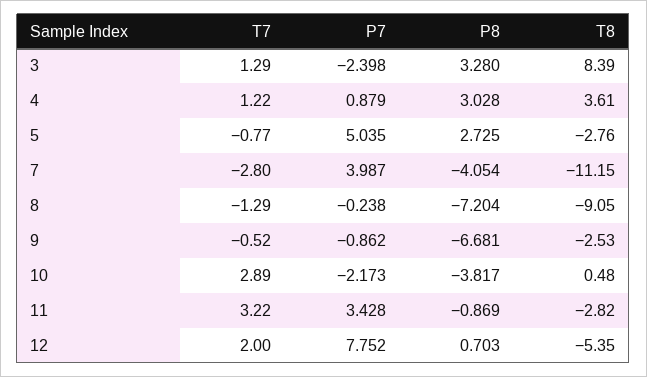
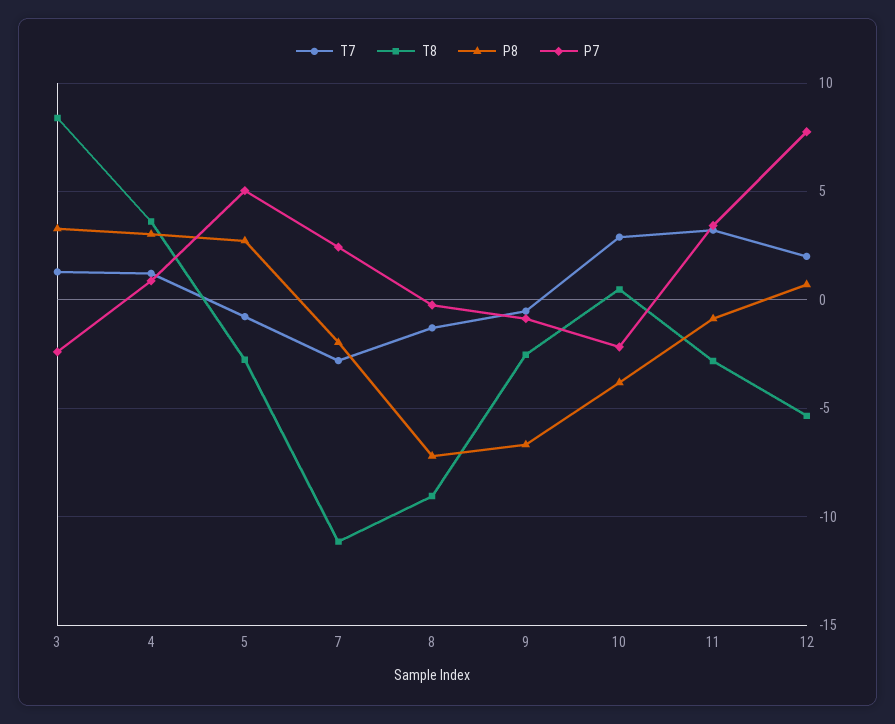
P7, 7: 3.987 -> 2.5
P8, 7: -4.054 -> -2

